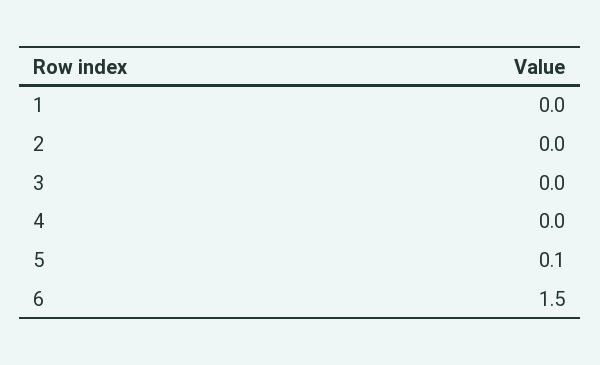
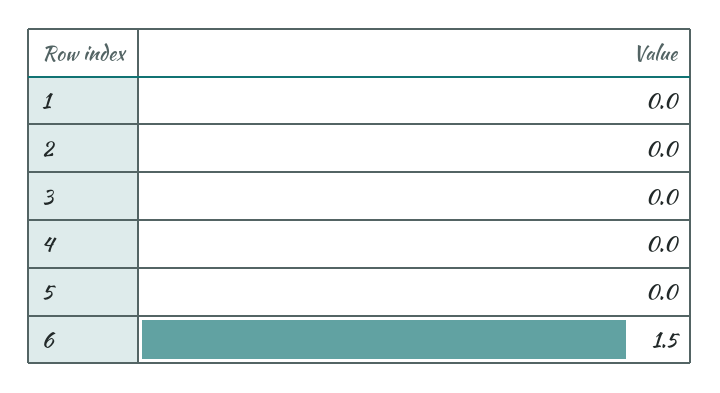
5: 0.1 -> 0

